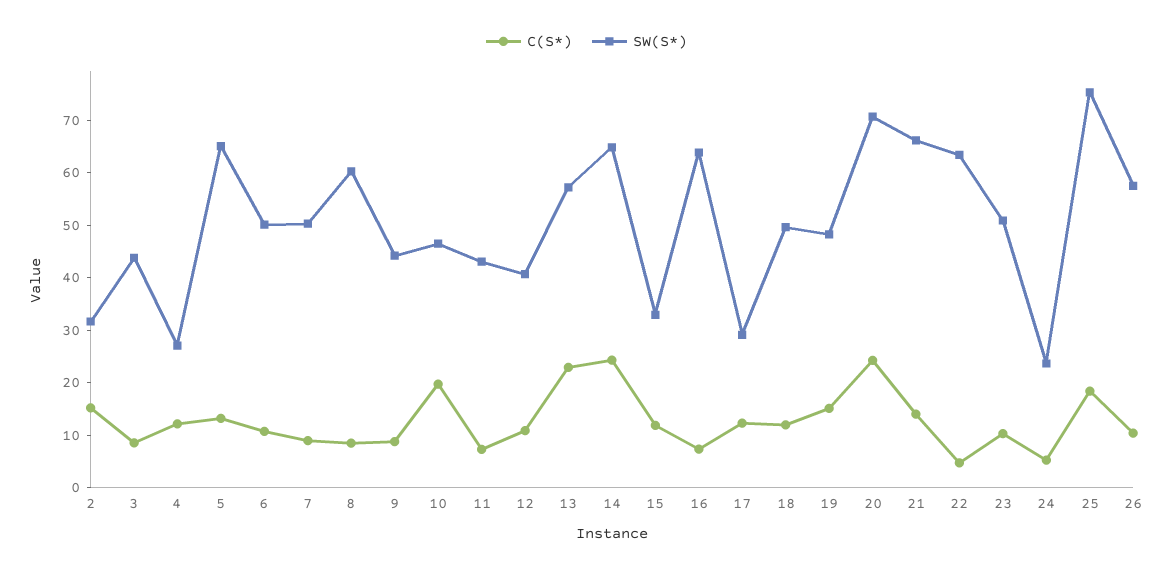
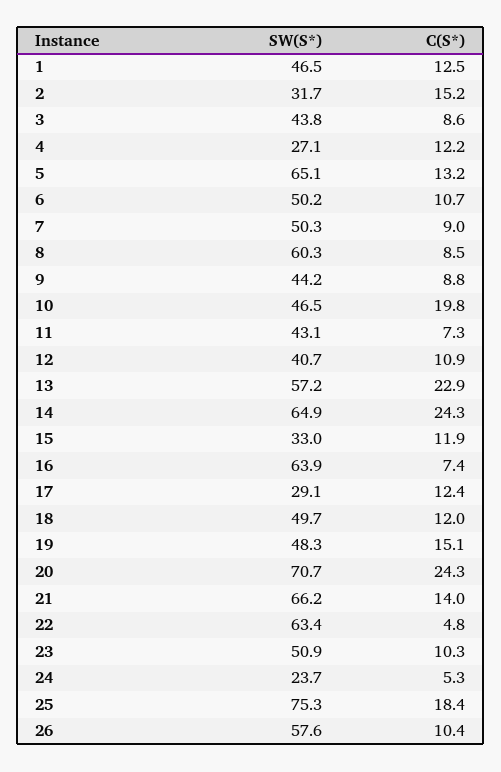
SW(S*), 1: none -> 46.5
C(S*), 1: none -> 12.5

